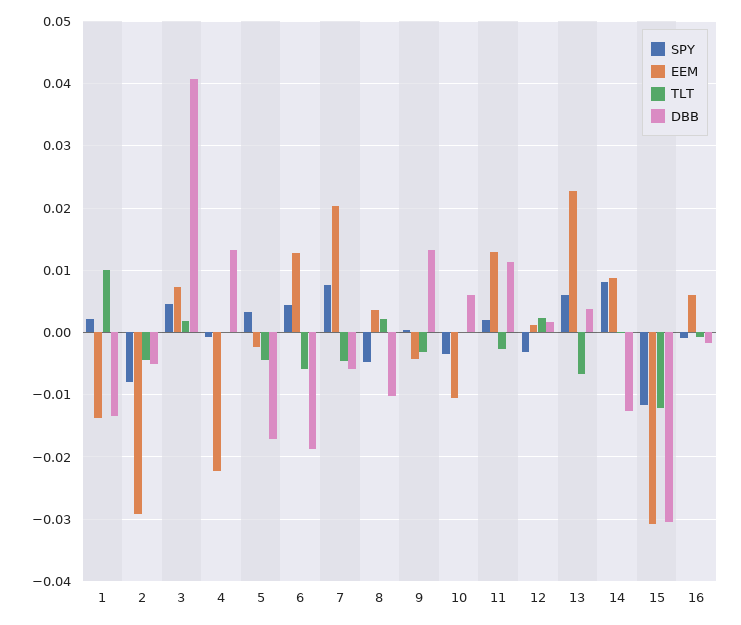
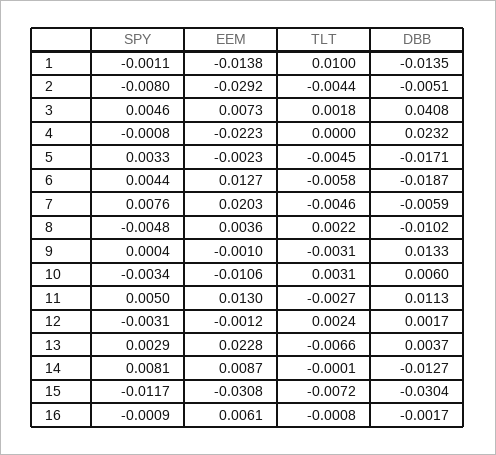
SPY, 1: 0.002 -> -0.0011
DBB, 4: 0.013 -> 0.0232
EEM, 9: -0.004 -> -0.001
TLT, 10: 0 -> 0.0031
SPY, 11: 0.002 -> 0.005
EEM, 12: 0.001 -> -0.0012
SPY, 13: 0.006 -> 0.0029
TLT, 15: -0.012 -> -0.0072

